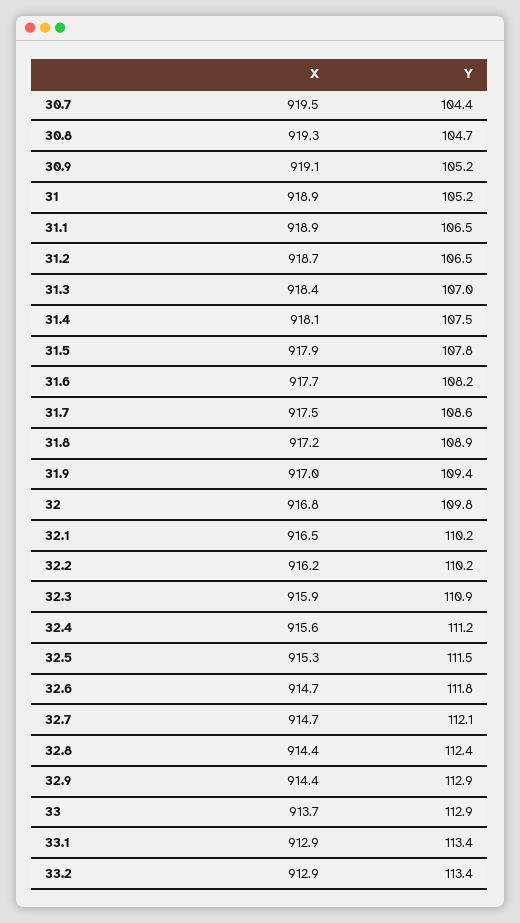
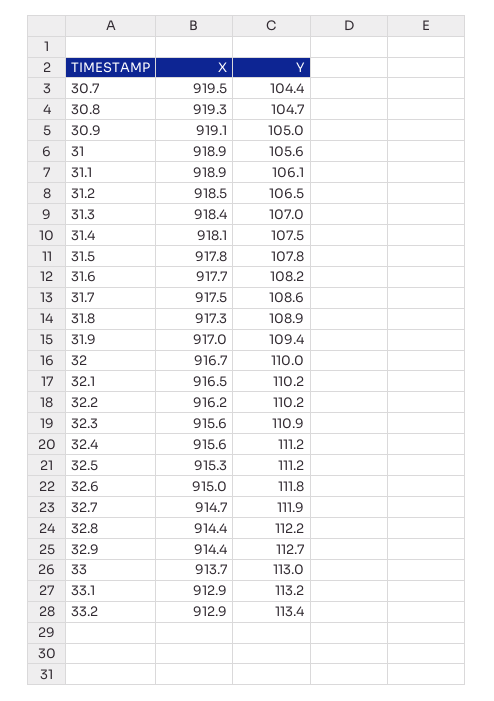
Y, 30.9: 105.2 -> 105
Y, 31: 105.2 -> 105.6
Y, 31.1: 106.5 -> 106.1
X, 31.2: 918.7 -> 918.5
X, 31.5: 917.9 -> 917.8
X, 31.8: 917.2 -> 917.3
X, 32: 916.8 -> 916.7
Y, 32: 109.8 -> 110
X, 32.3: 915.9 -> 915.6
Y, 32.5: 111.5 -> 111.2
X, 32.6: 914.7 -> 915
Y, 32.7: 112.1 -> 111.9
Y, 32.8: 112.4 -> 112.2
Y, 32.9: 112.9 -> 112.7
Y, 33: 112.9 -> 113
Y, 33.1: 113.4 -> 113.2

